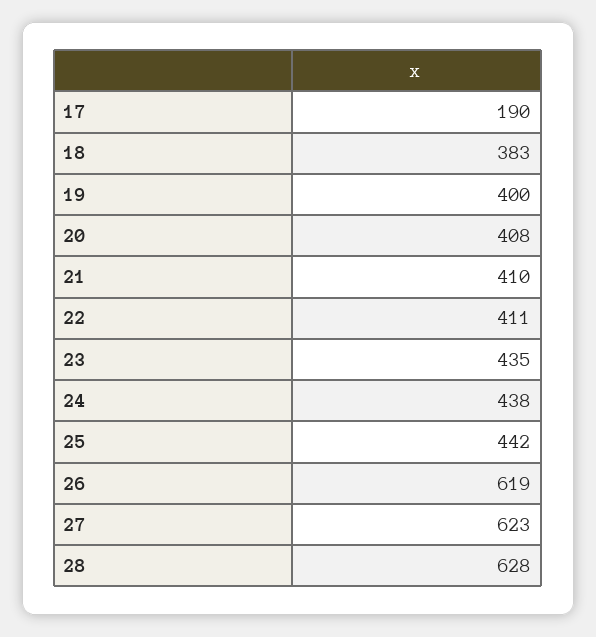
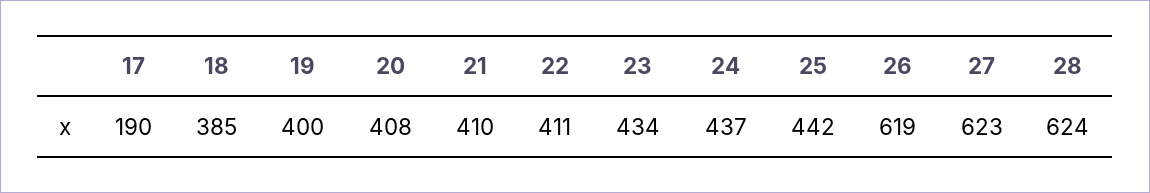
18: 383 -> 385
23: 435 -> 434
24: 438 -> 437
28: 628 -> 624

